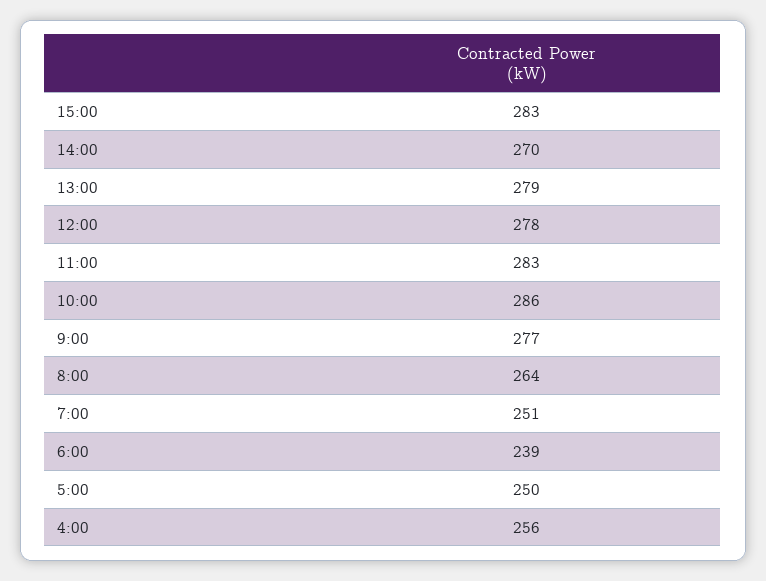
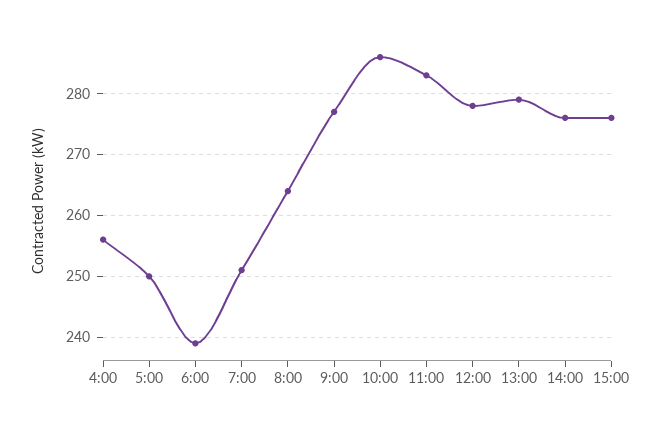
15:00: 283 -> 276
14:00: 270 -> 276

